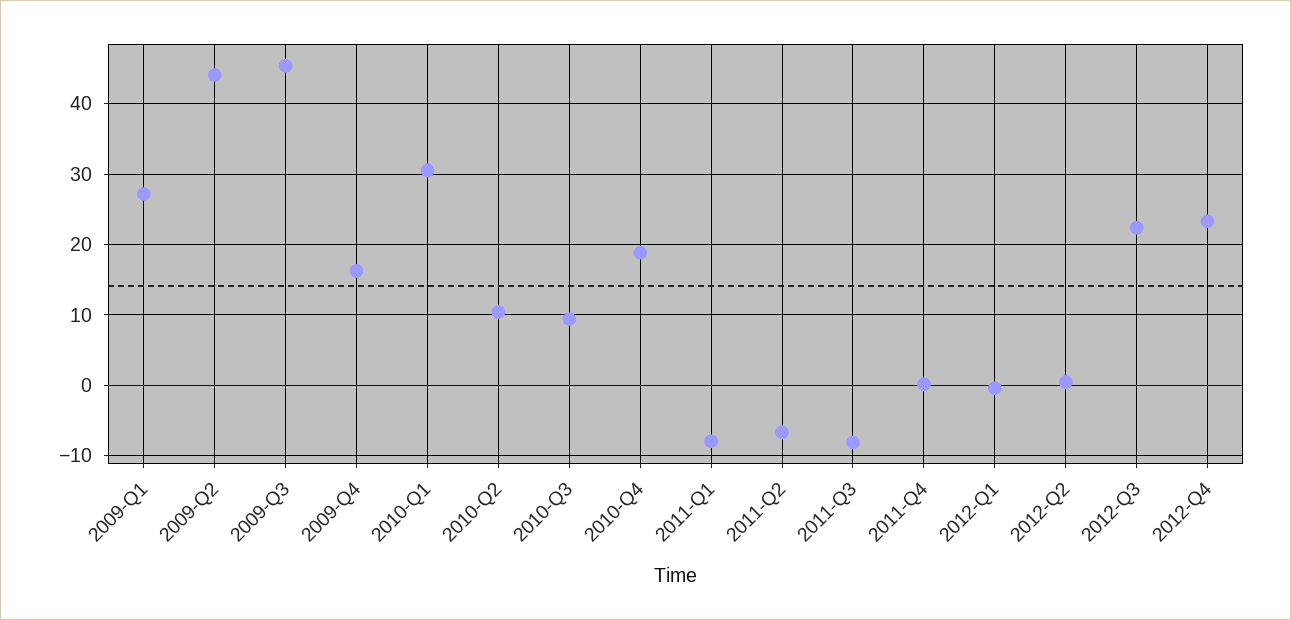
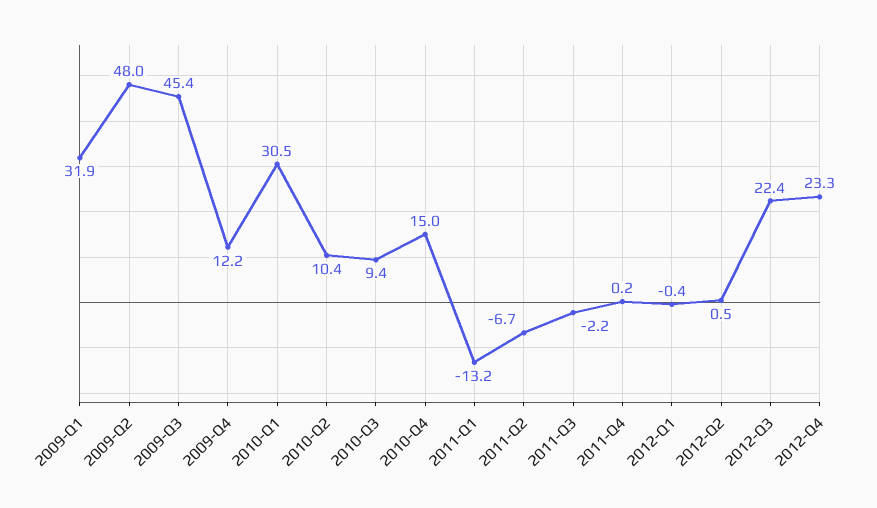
2009-Q1: 27 -> 31.9
2009-Q2: 44 -> 48
2009-Q4: 16 -> 12.2
2010-Q4: 19 -> 15
2011-Q1: -8 -> -13.2
2011-Q3: -8 -> -2.2

